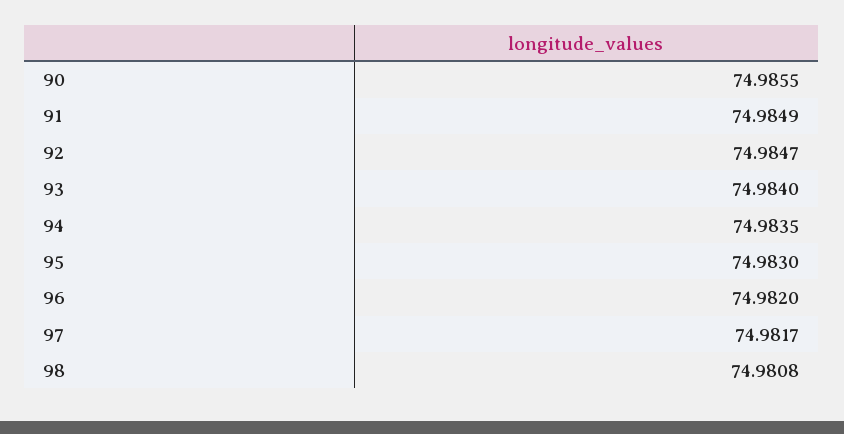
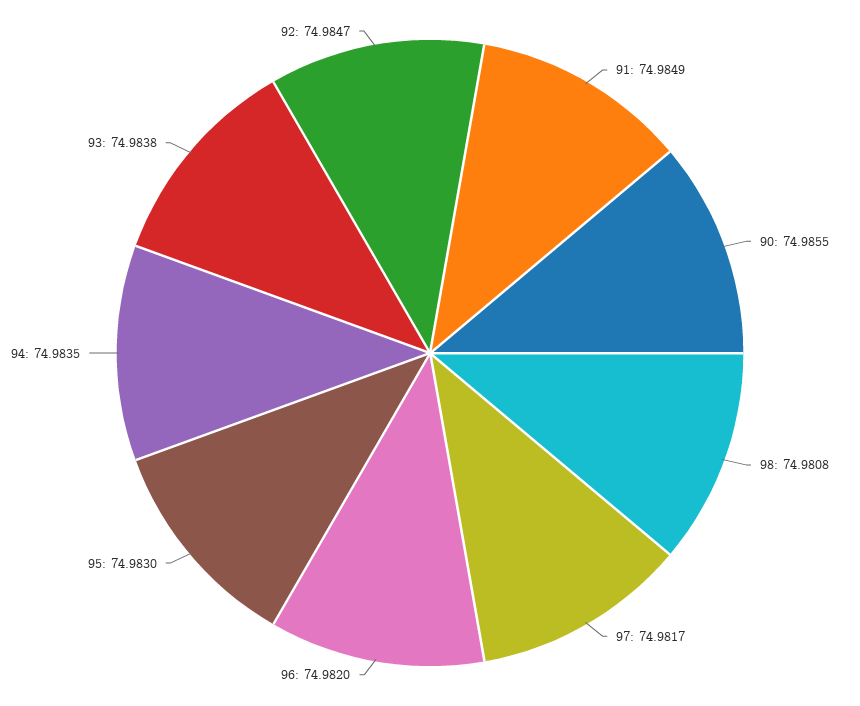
93: 74.984 -> 74.9838

